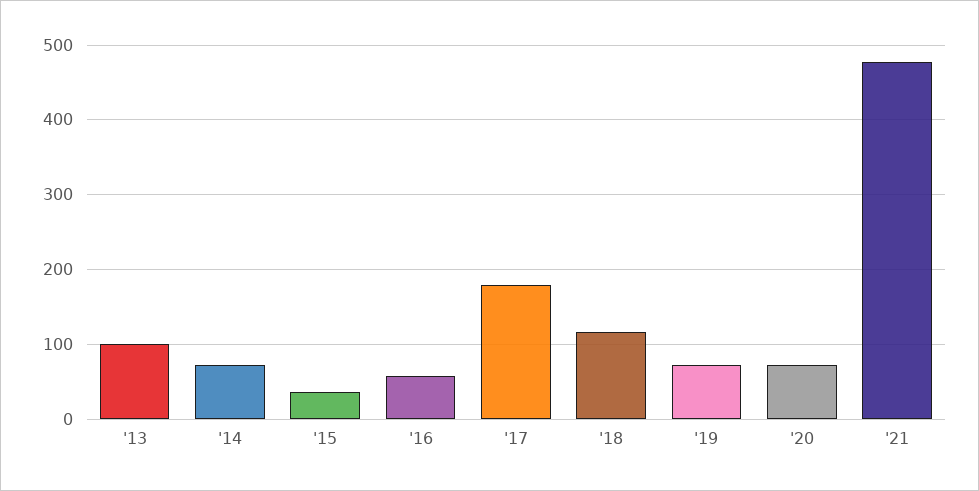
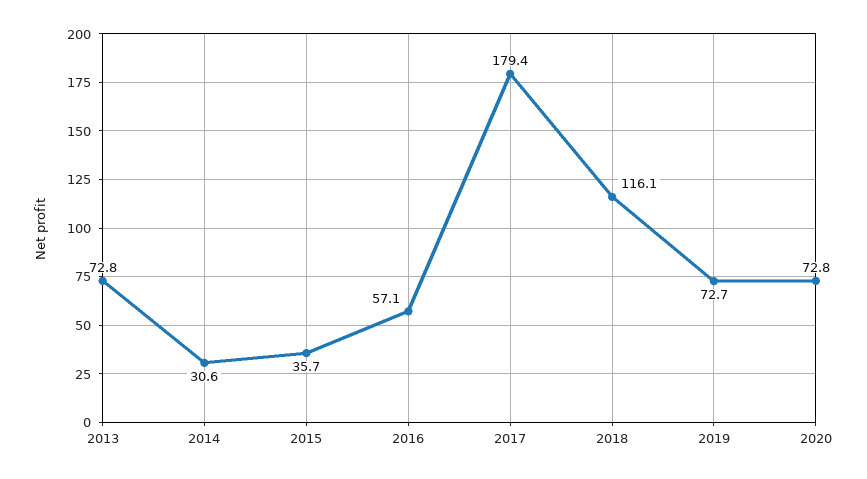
'13: 100 -> 72.8
'14: 70 -> 30.6
'21: 480 -> none

